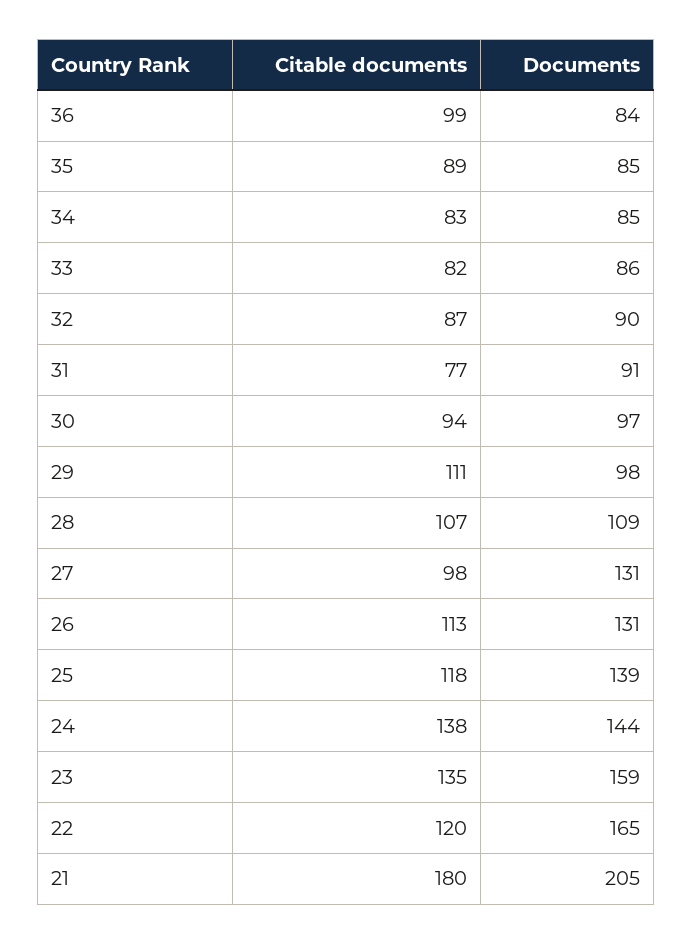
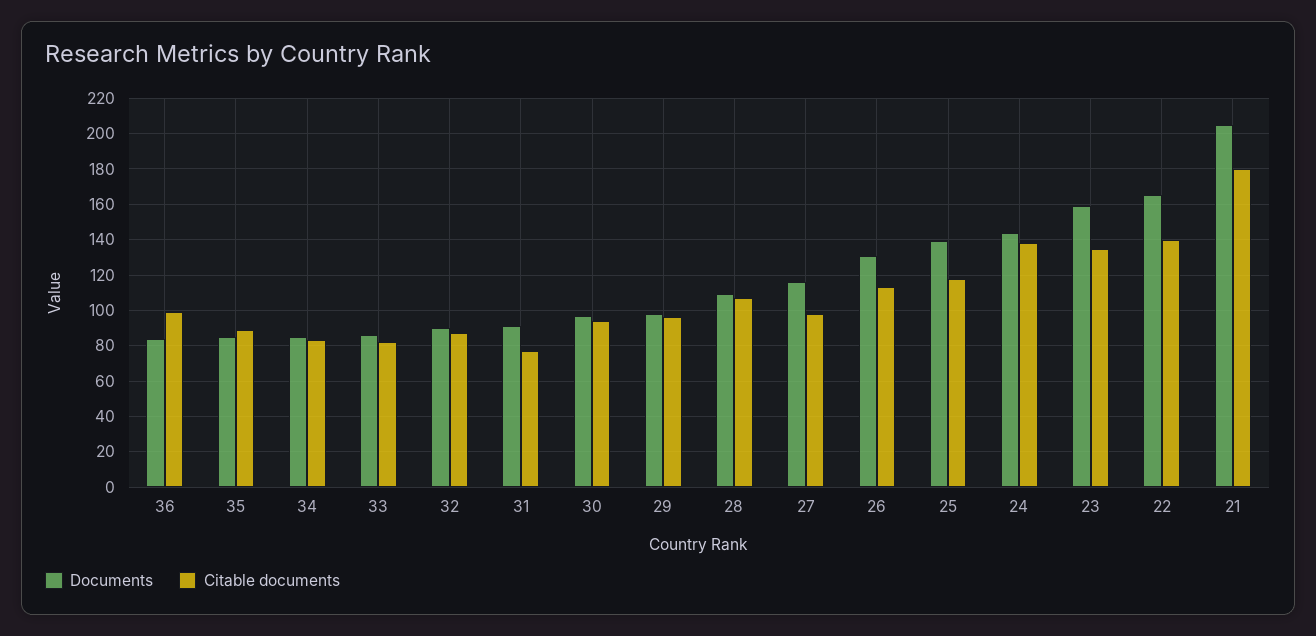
Citable documents, 29: 111 -> 95
Documents, 27: 131 -> 115
Citable documents, 22: 120 -> 140

